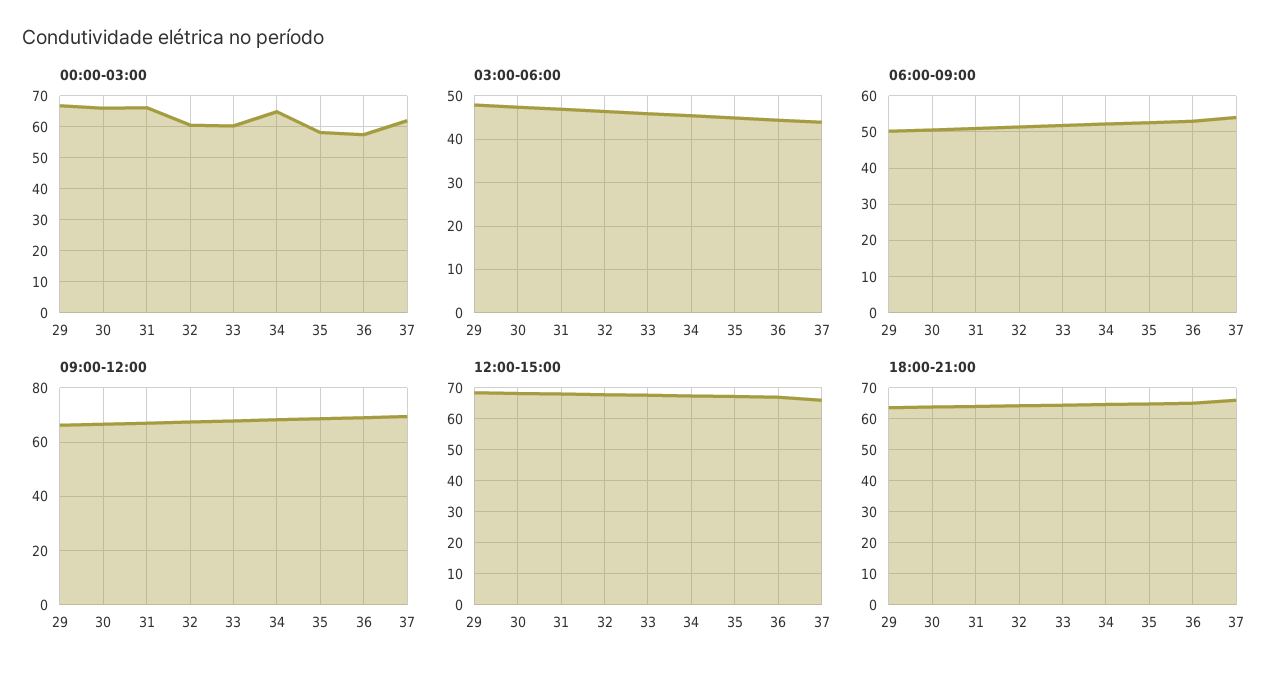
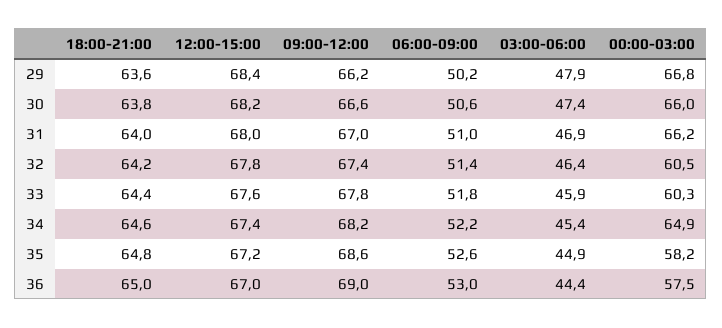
00:00-03:00, 37: 62 -> none
03:00-06:00, 37: 44 -> none
06:00-09:00, 37: 54 -> none
09:00-12:00, 37: 70 -> none
12:00-15:00, 37: 66 -> none
18:00-21:00, 37: 66 -> none

